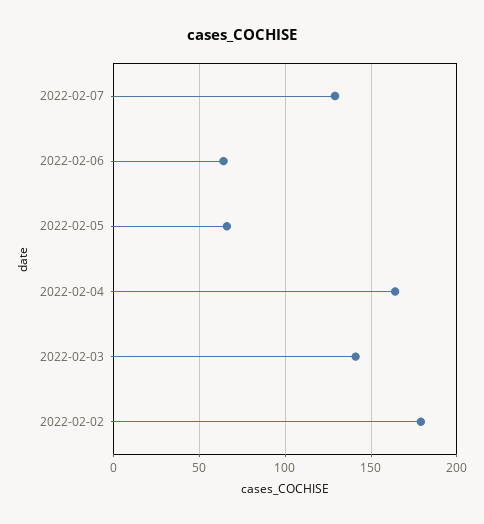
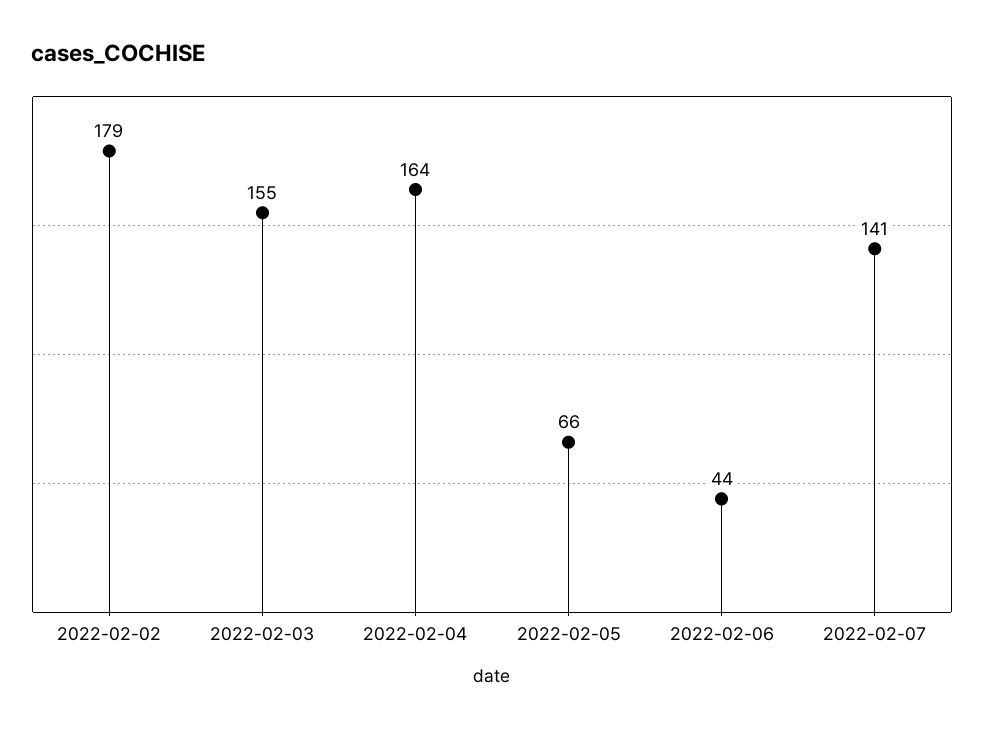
2022-02-07: 130 -> 141
2022-02-06: 65 -> 44
2022-02-03: 140 -> 155

